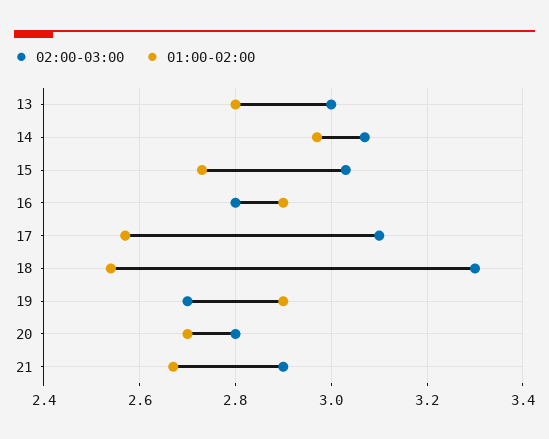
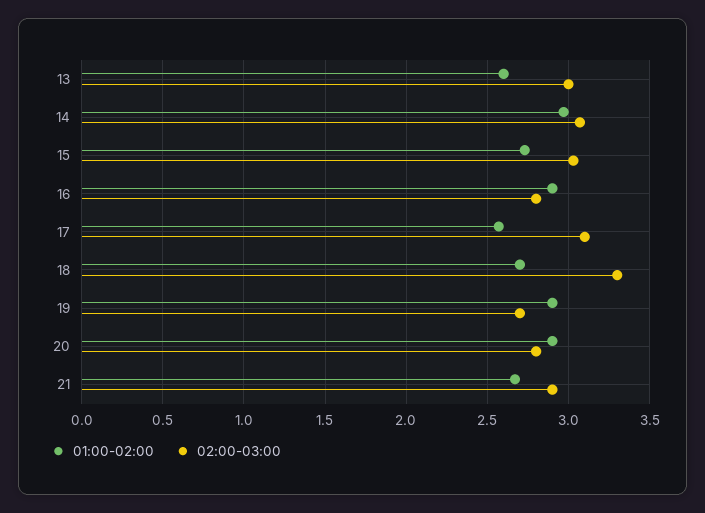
01:00-02:00, 13: 2.8 -> 2.6
01:00-02:00, 18: 2.55 -> 2.7
01:00-02:00, 20: 2.7 -> 2.9

